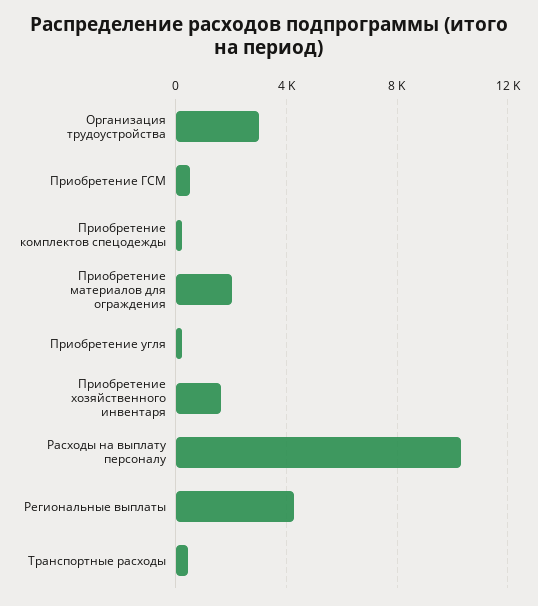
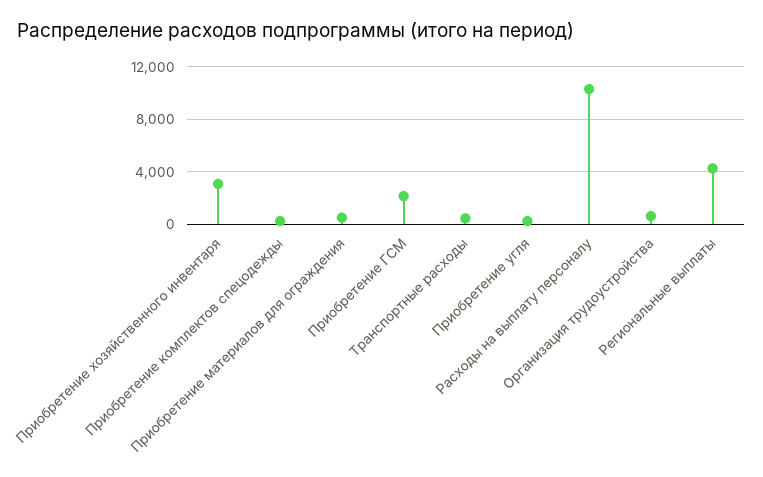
Организация трудоустройства: 3000 -> 500
Приобретение ГСМ: 500 -> 2000
Приобретение материалов для ограждения: 2000 -> 500
Приобретение хозяйственного инвентаря: 1500 -> 3000

